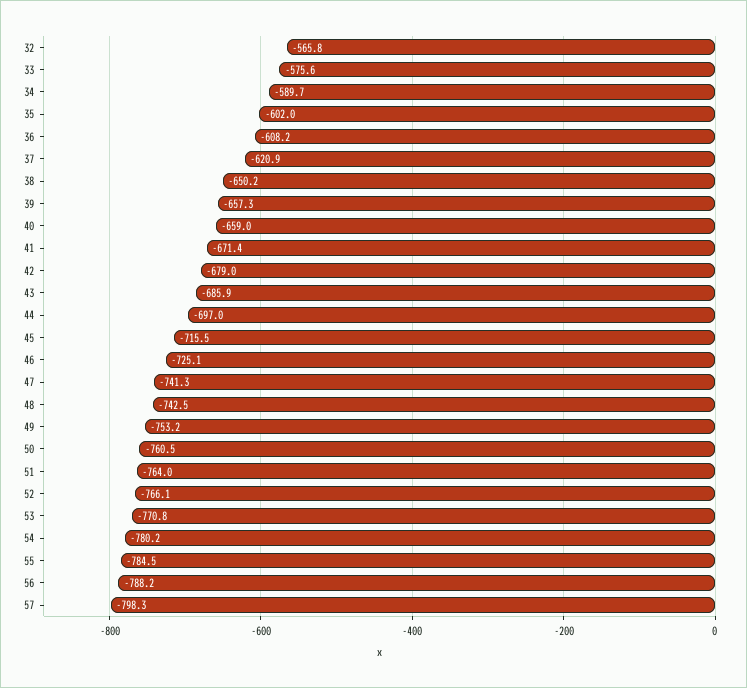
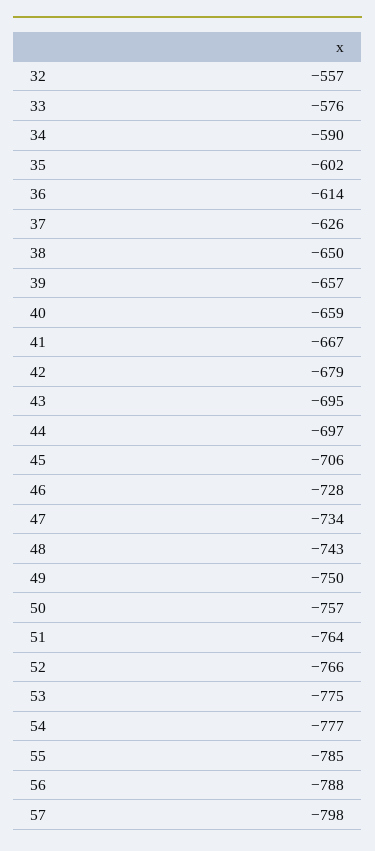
32: -565.8 -> -557
36: -608.2 -> -614
37: -620.9 -> -626
41: -671.4 -> -667
43: -685.9 -> -695
45: -715.5 -> -706
46: -725.1 -> -728
47: -741.3 -> -734
49: -753.2 -> -750
50: -760.5 -> -757
53: -770.8 -> -775
54: -780.2 -> -777

